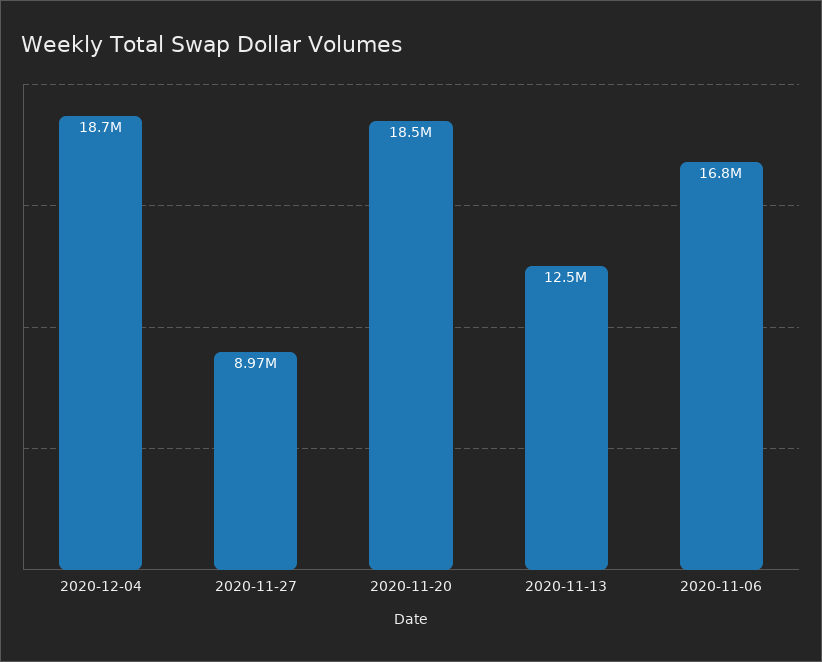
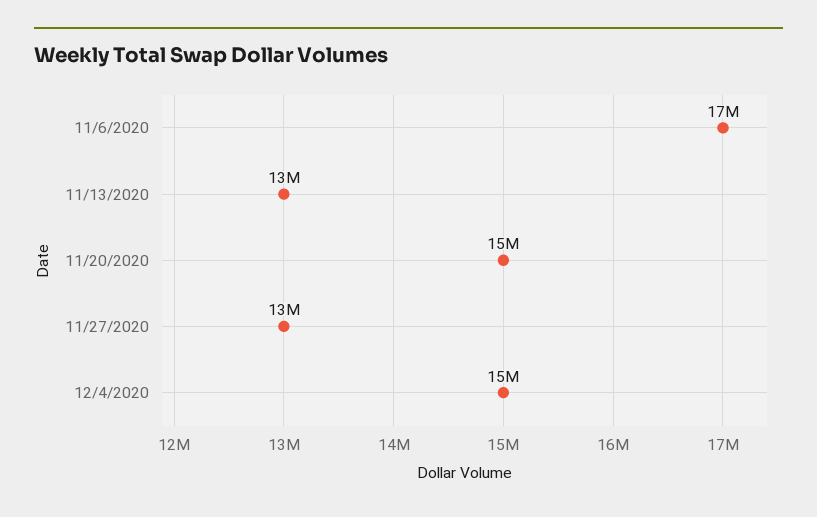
2020-12-04: 18700000 -> 15000000
2020-11-27: 8970000 -> 13000000
2020-11-20: 18500000 -> 15000000

